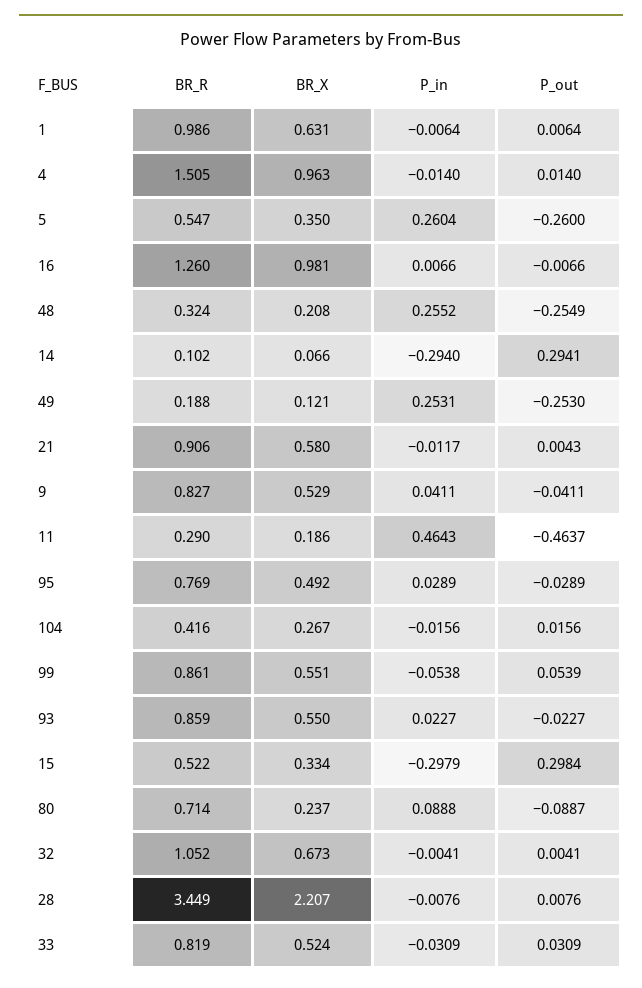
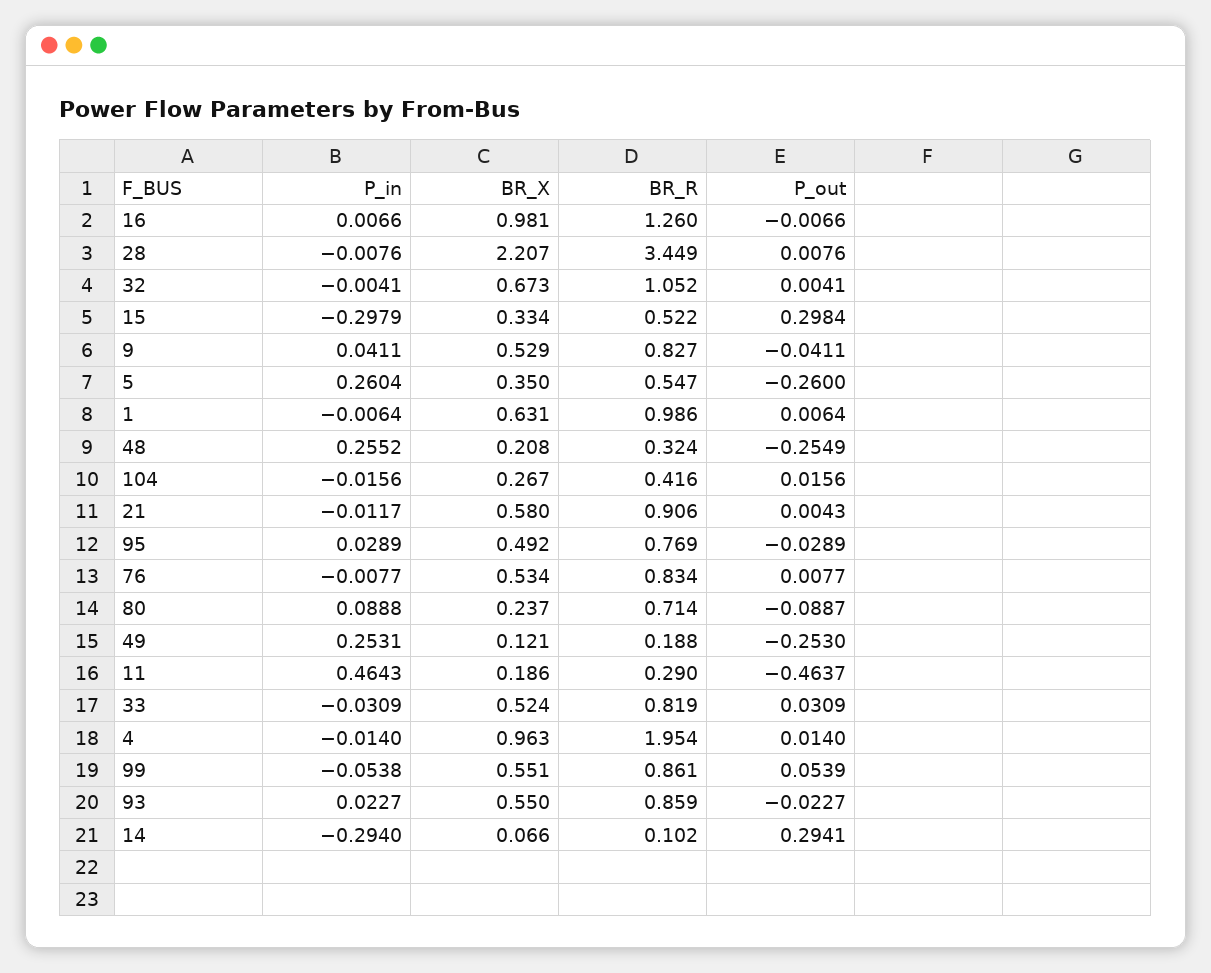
BR_R, 4: 1.505 -> 1.954
P_in, 76: none -> -0.0077
BR_X, 76: none -> 0.534
BR_R, 76: none -> 0.834
P_out, 76: none -> 0.0077

